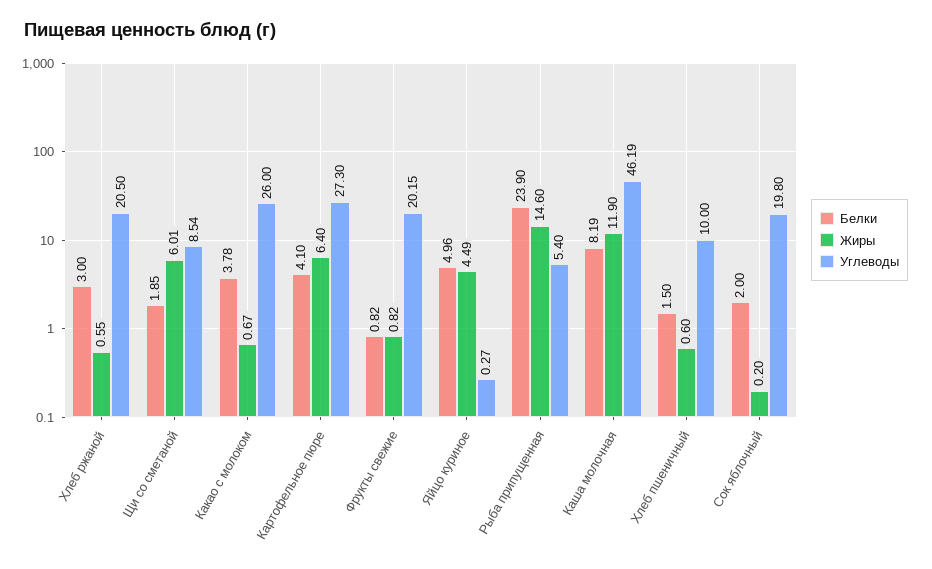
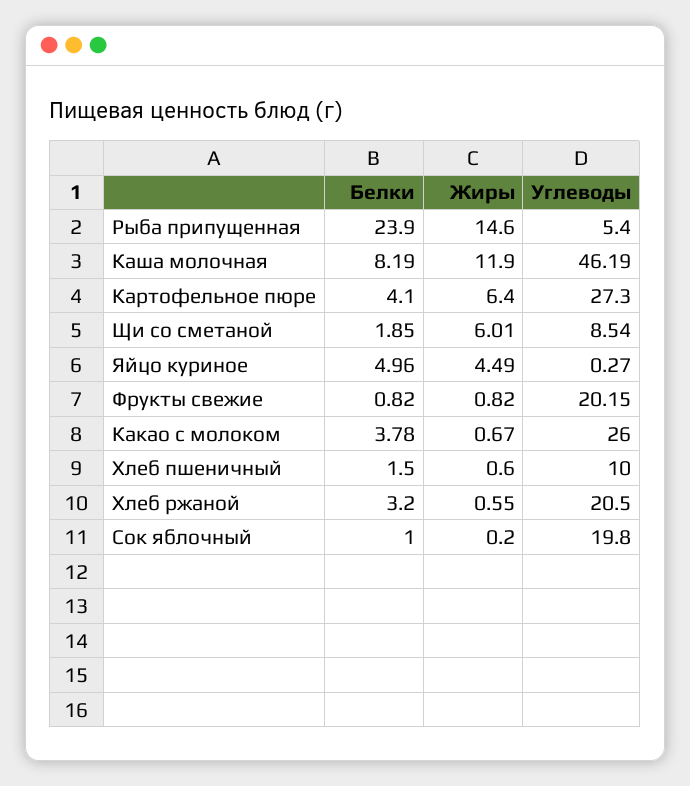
Белки, Хлеб ржаной: 3 -> 3.2
Белки, Сок яблочный: 2 -> 1

